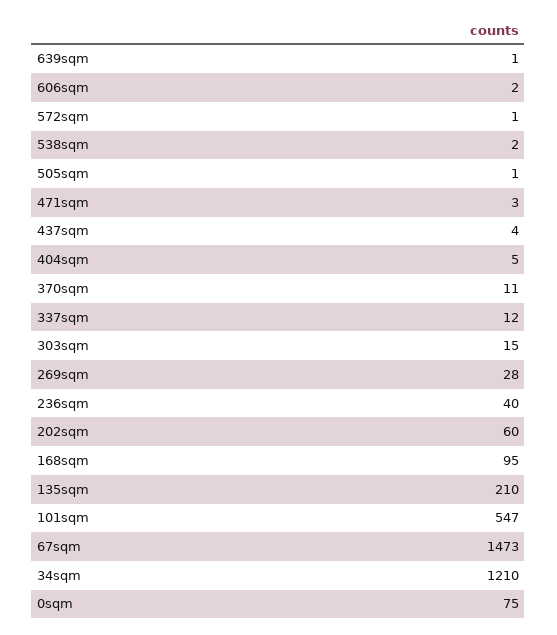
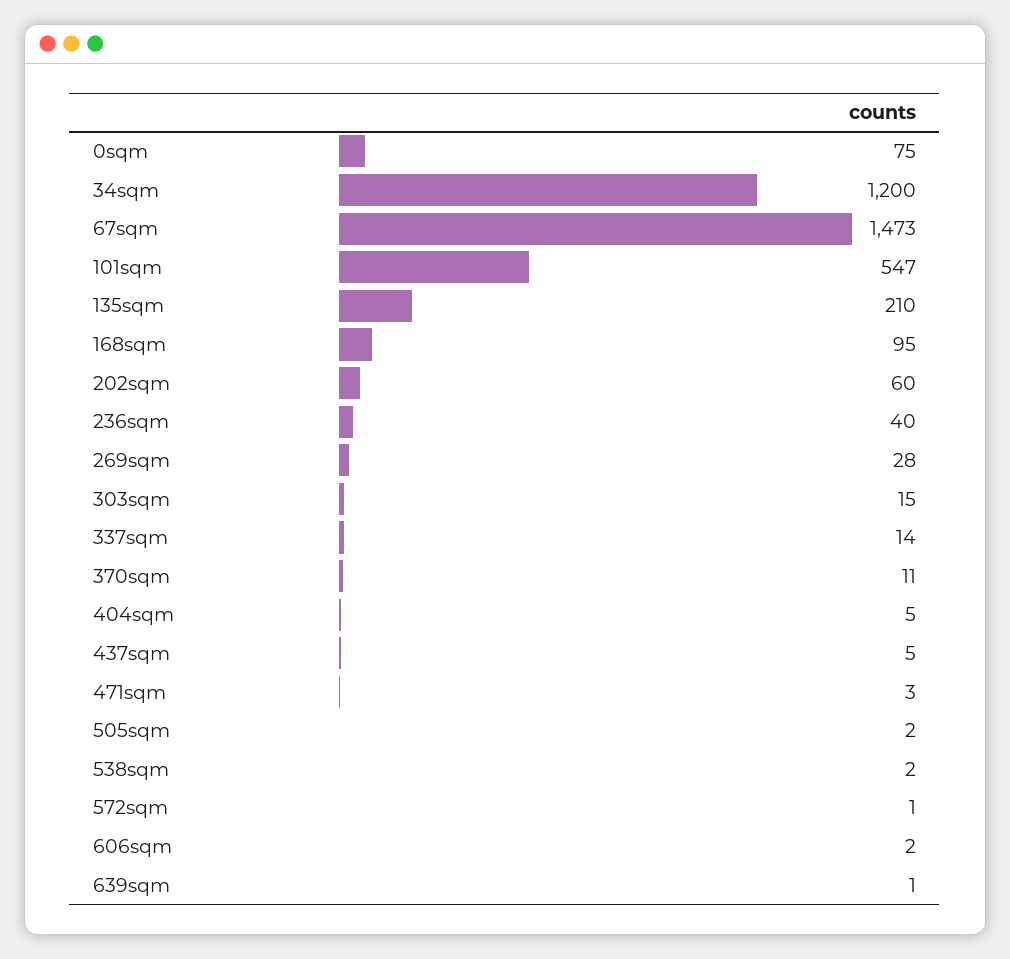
505sqm: 1 -> 2
437sqm: 4 -> 5
337sqm: 12 -> 14
34sqm: 1210 -> 1200

